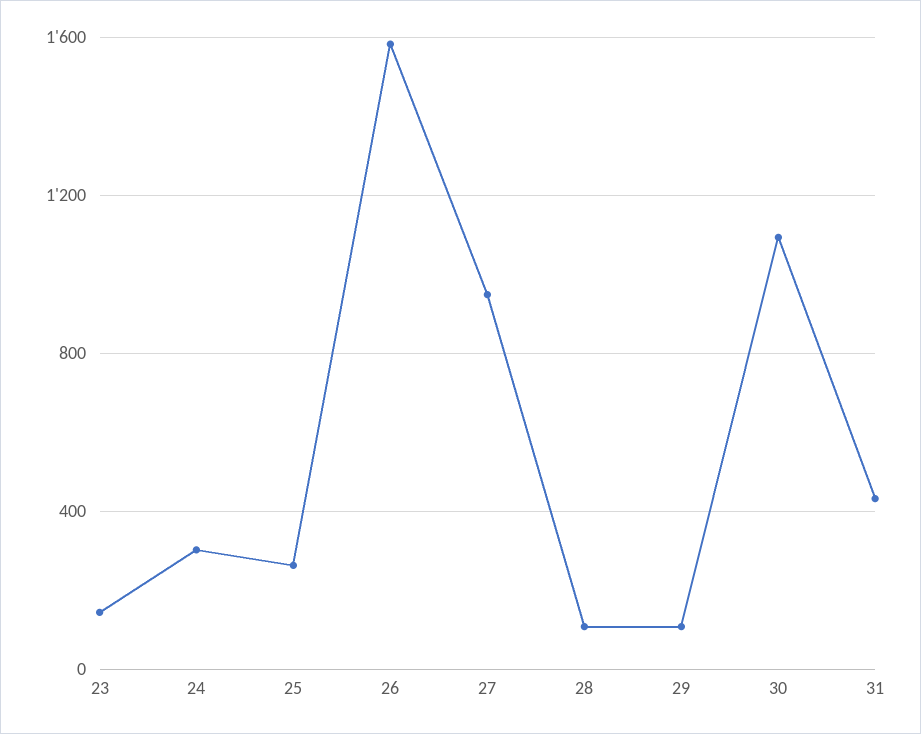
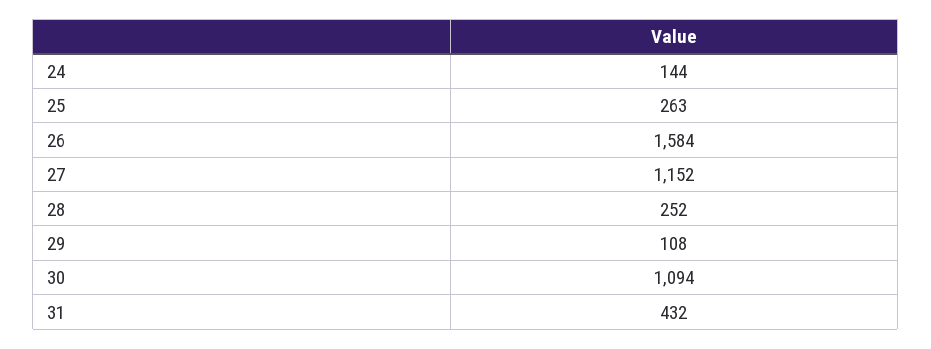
23: 150 -> none
24: 300 -> 144
27: 950 -> 1152
28: 100 -> 252

